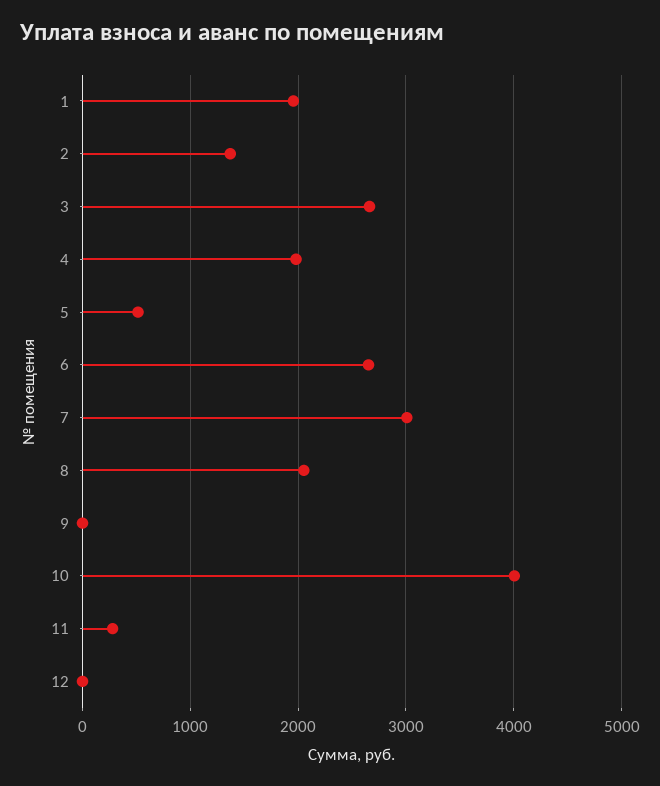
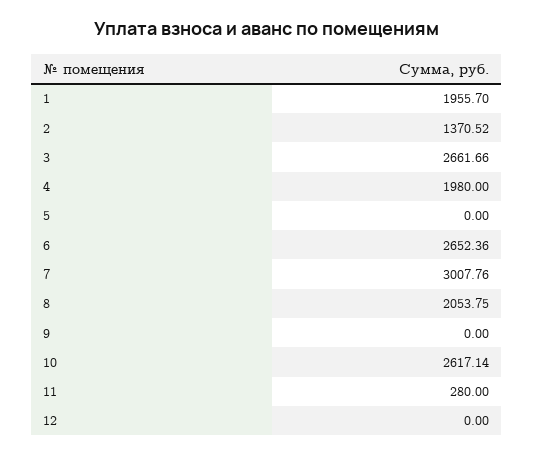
5: 500 -> 0
10: 4000 -> 2617.14

